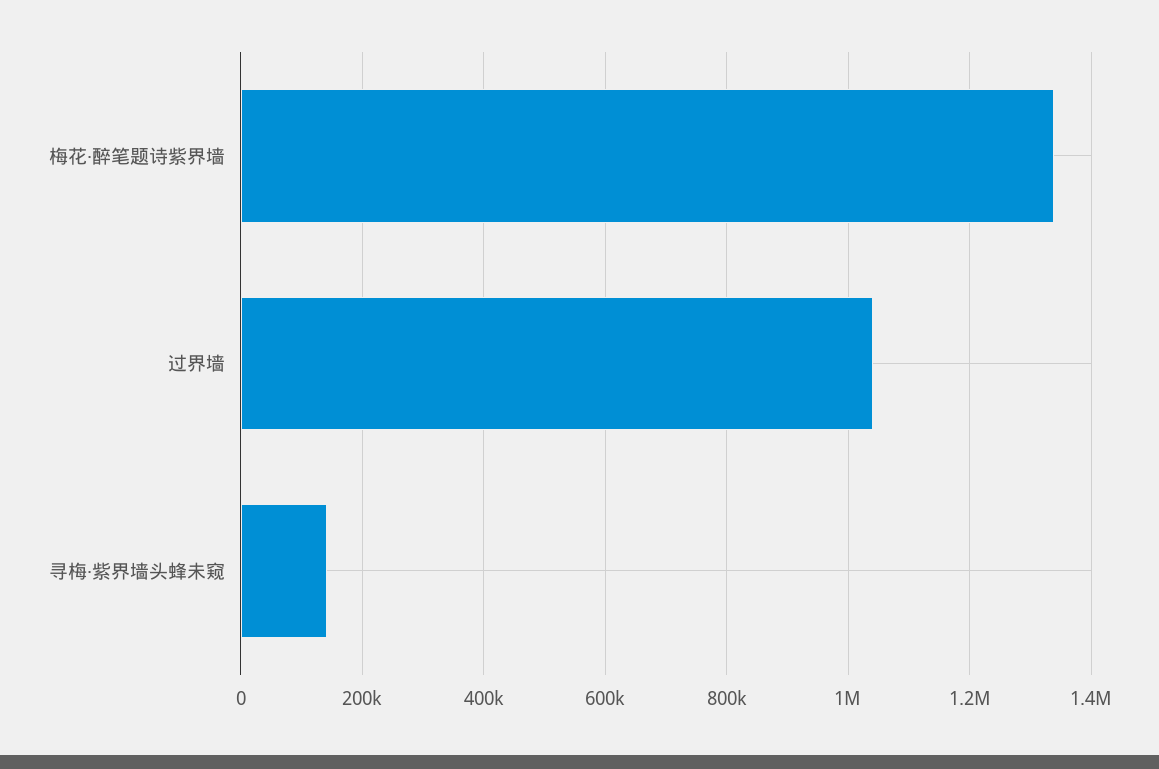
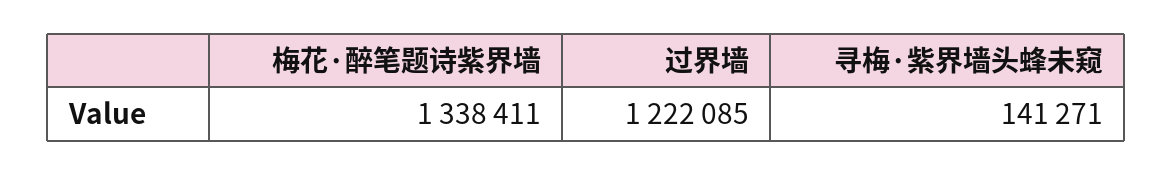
过界墙: 1040000 -> 1222085

